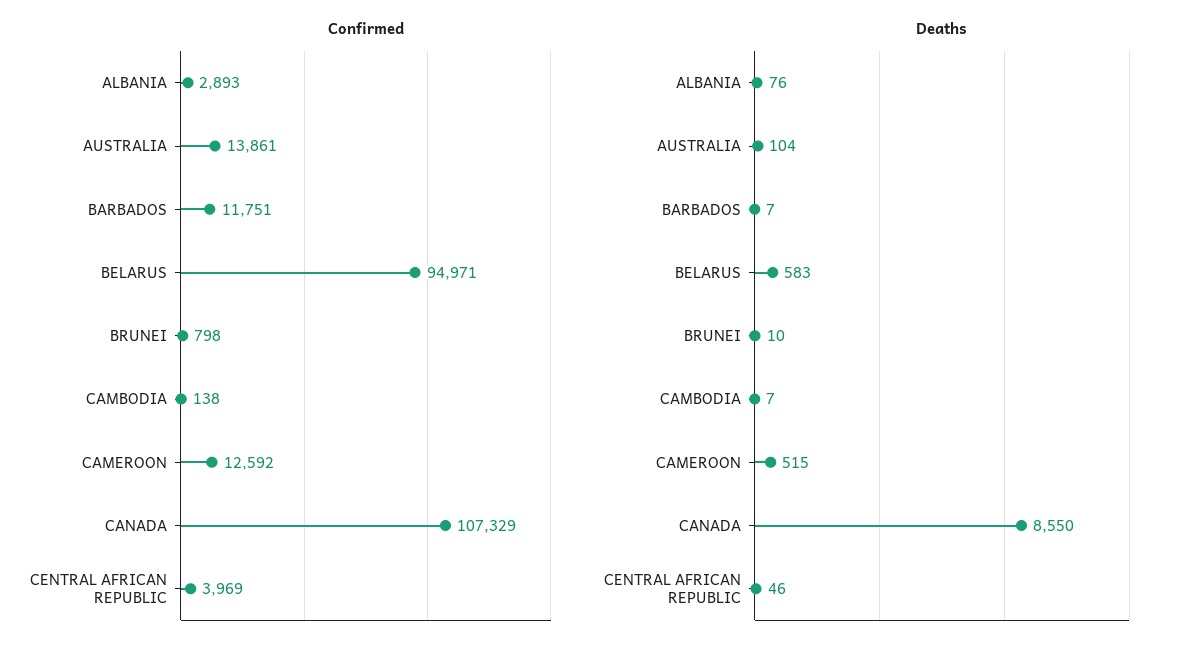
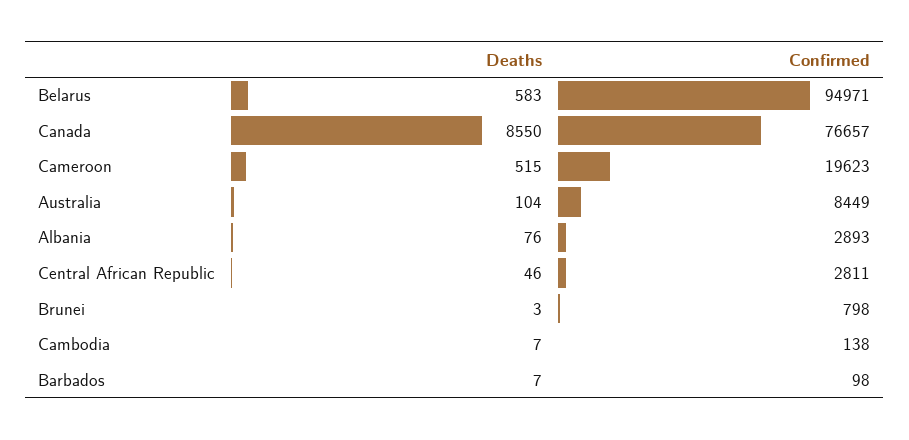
Confirmed, AUSTRALIA: 13861 -> 8449
Confirmed, BARBADOS: 11751 -> 98
Confirmed, CAMEROON: 12592 -> 19623
Confirmed, CANADA: 107329 -> 76657
Confirmed, CENTRAL AFRICAN REPUBLIC: 3969 -> 2811
Deaths, BRUNEI: 10 -> 3

